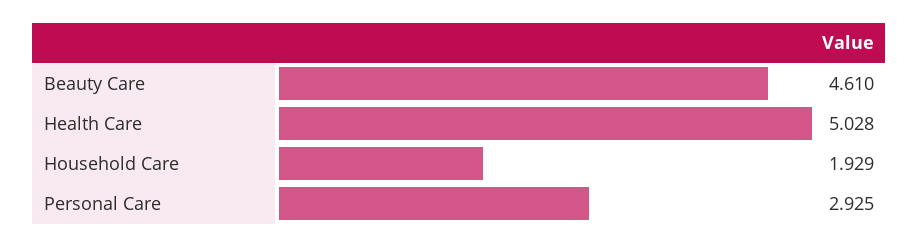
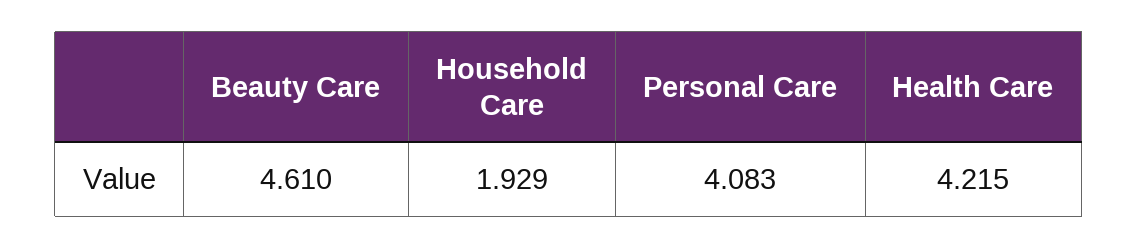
Health Care: 5.028 -> 4.215
Personal Care: 2.925 -> 4.083

